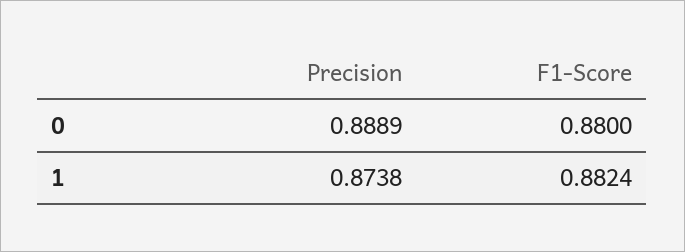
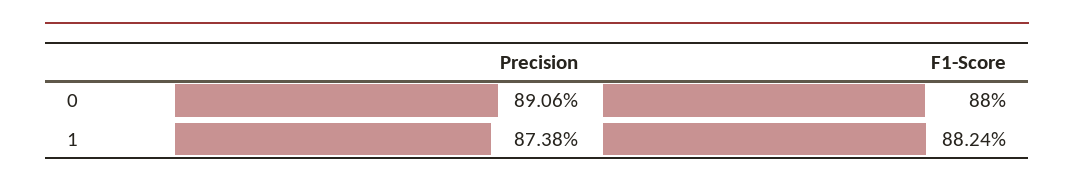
Precision, 0: 0.8889 -> 0.8906

